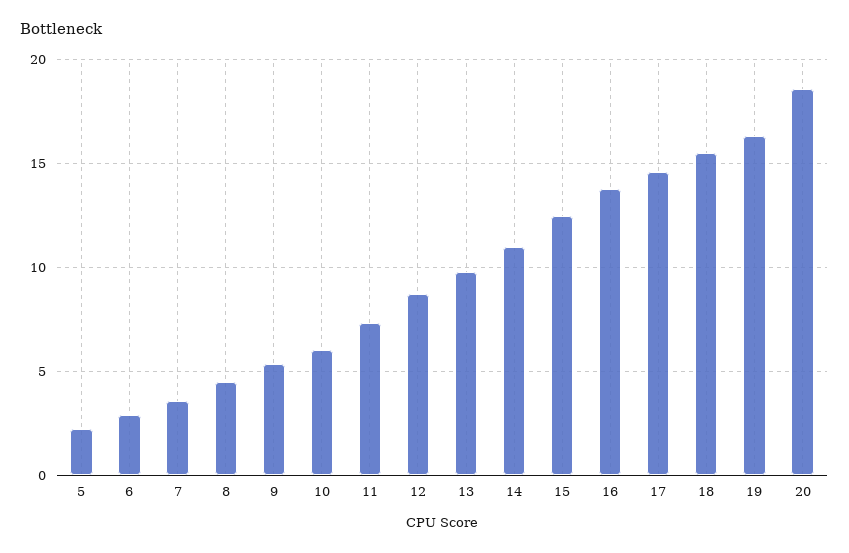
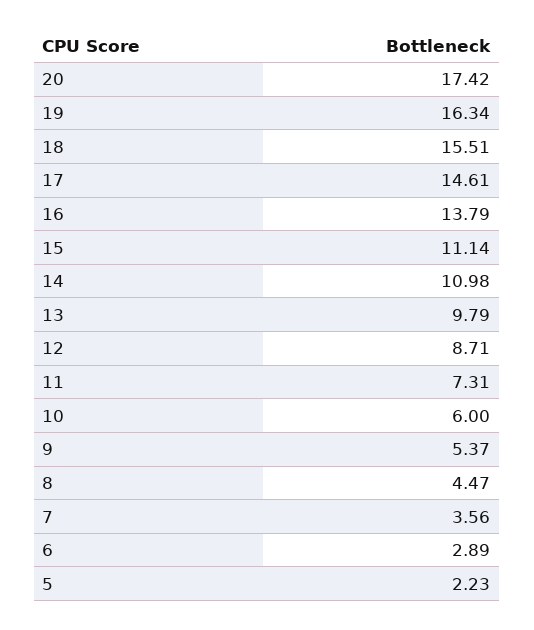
15: 12.5 -> 11.14
20: 18.5 -> 17.42

